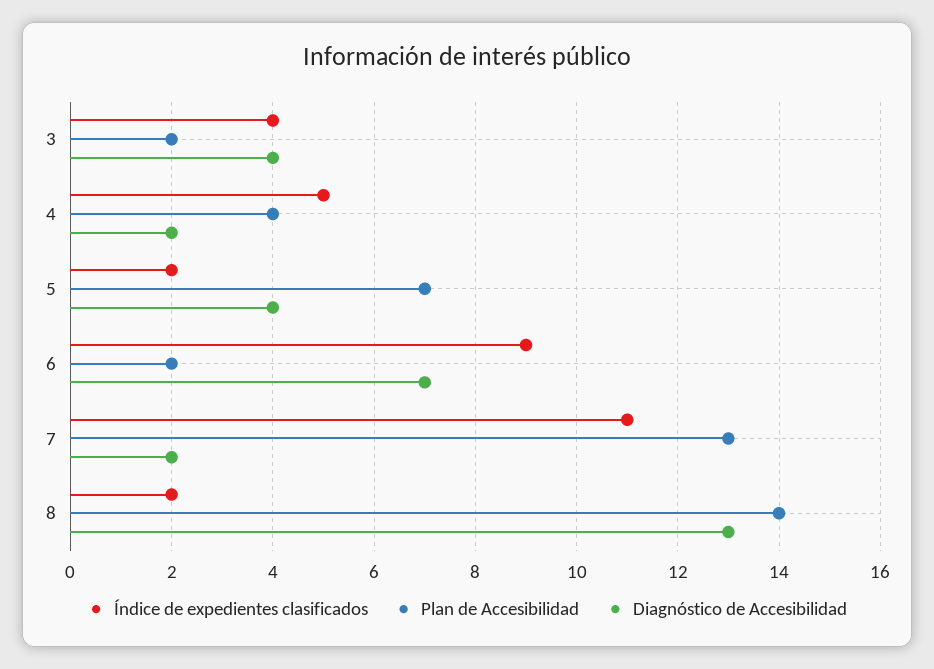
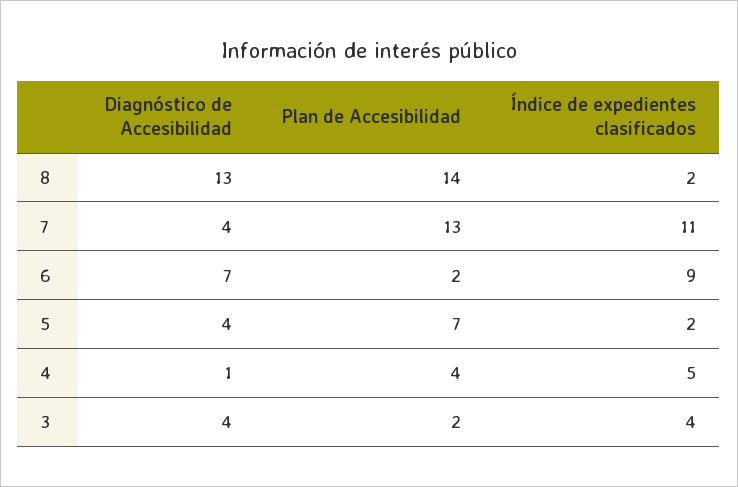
Diagnóstico de Accesibilidad, 4: 2 -> 1
Diagnóstico de Accesibilidad, 7: 2 -> 4

